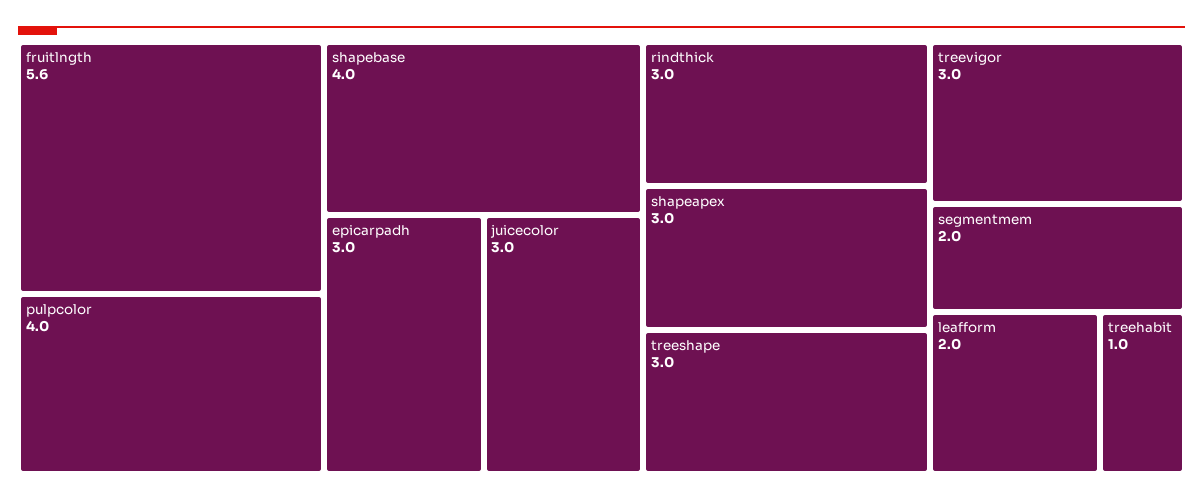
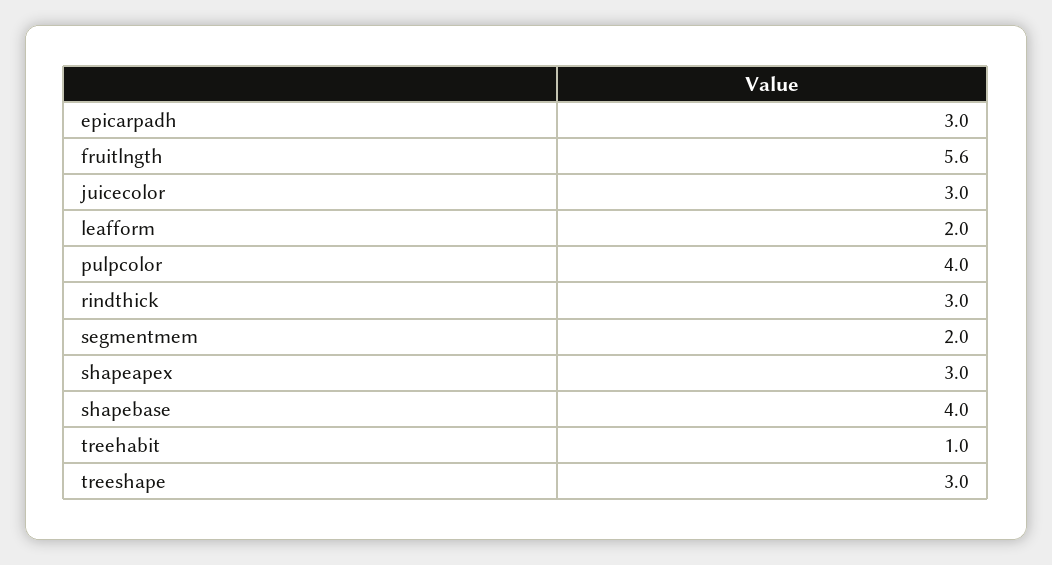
treevigor: 3 -> none

